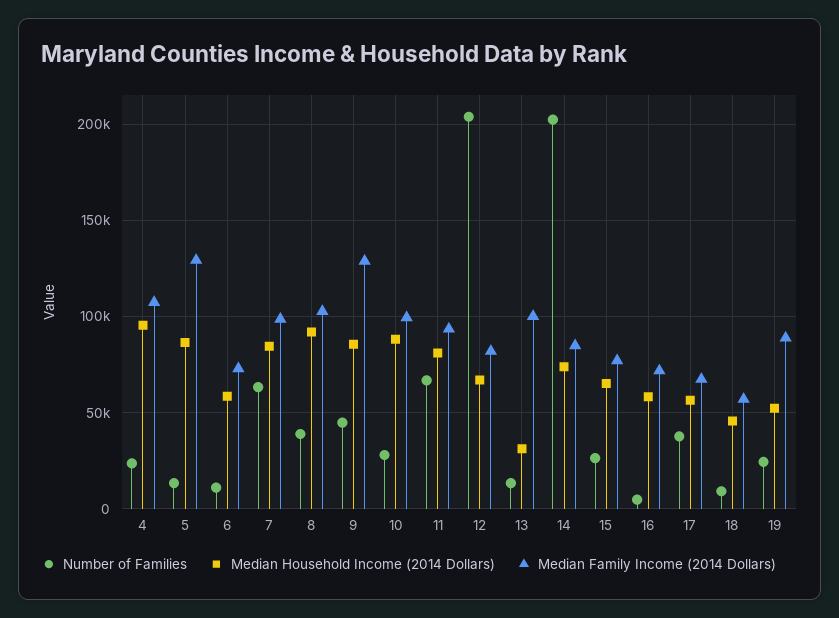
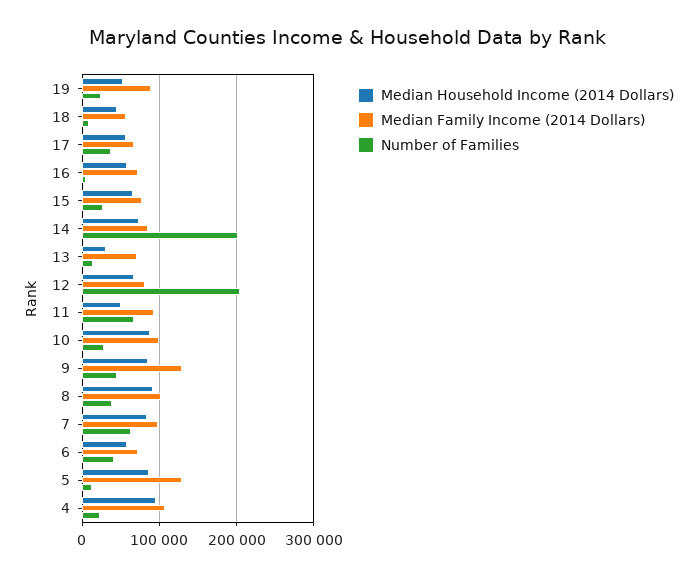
Number of Families, 6: 10000 -> 40000
Median Household Income (2014 Dollars), 11: 80000 -> 50000
Median Family Income (2014 Dollars), 13: 100000 -> 70000

